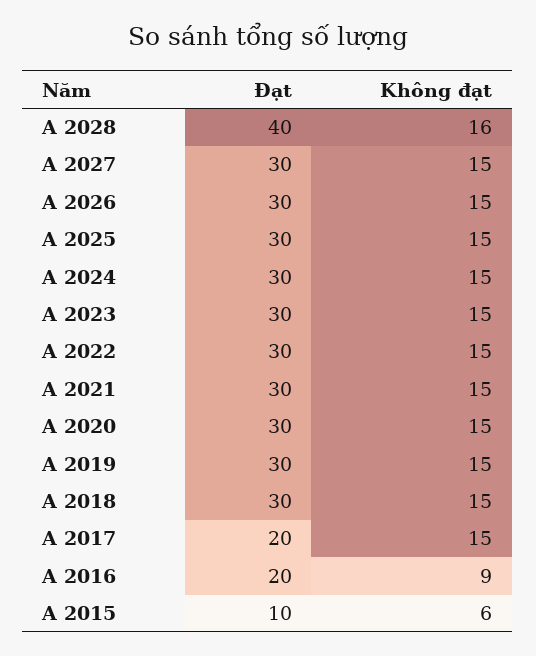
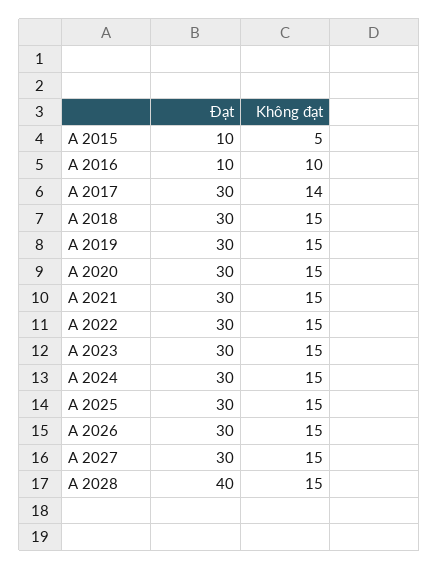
Không đạt, A 2028: 16 -> 15
Đạt, A 2017: 20 -> 30
Không đạt, A 2017: 15 -> 14
Đạt, A 2016: 20 -> 10
Không đạt, A 2016: 9 -> 10
Không đạt, A 2015: 6 -> 5

